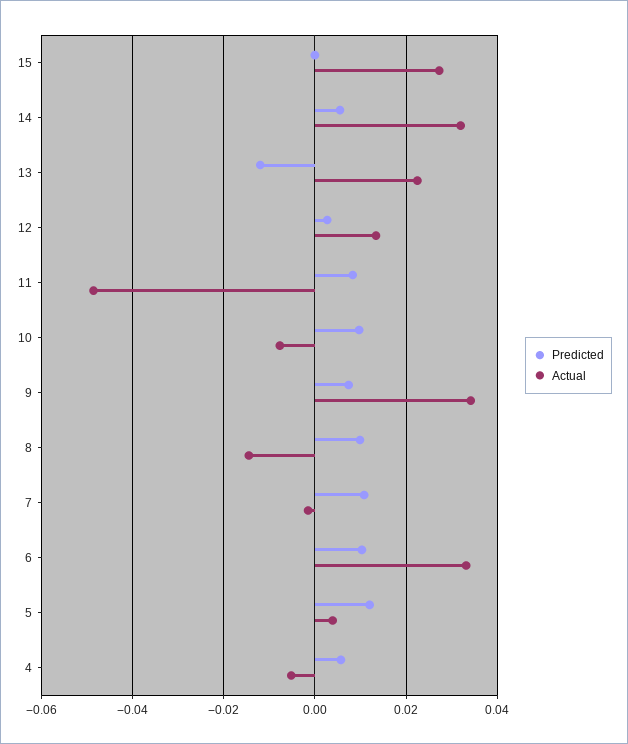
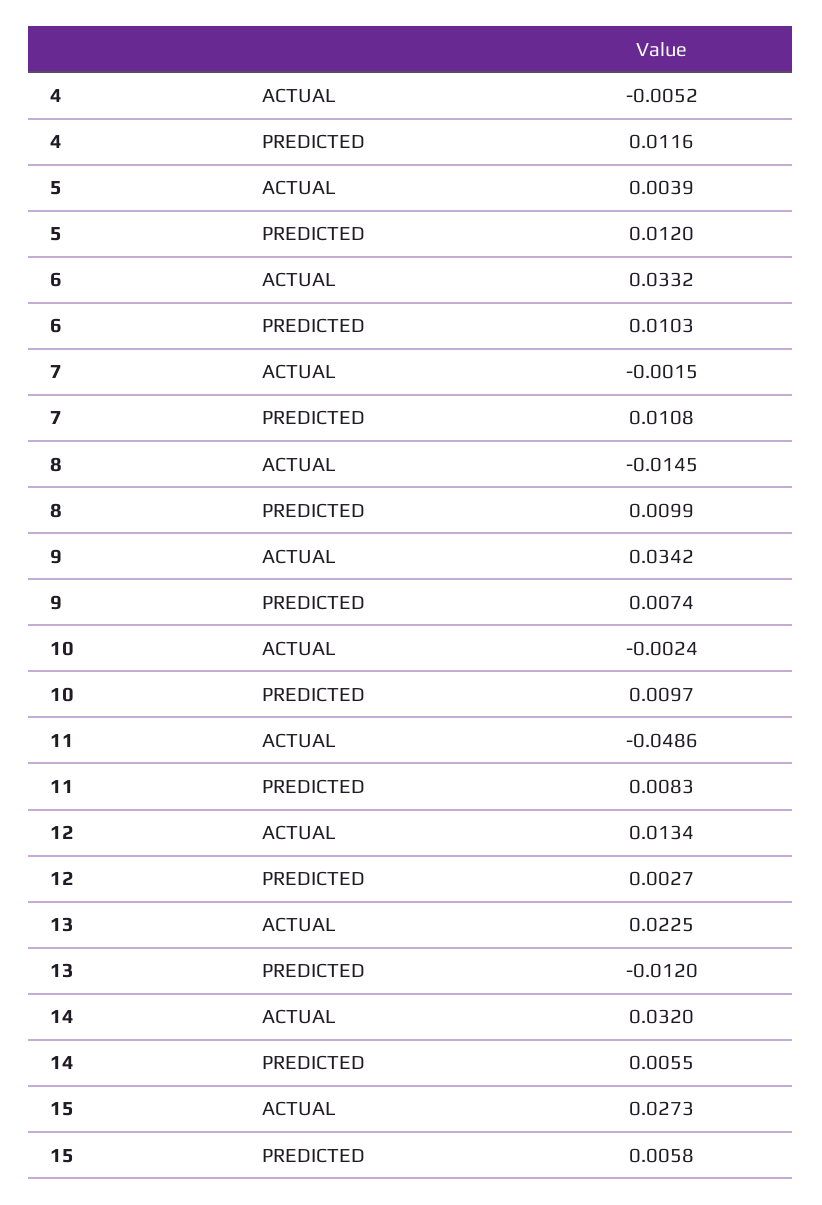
Predicted, 15: 0 -> 0.0058
Actual, 10: -0.008 -> -0.0024
Predicted, 4: 0.006 -> 0.0116

